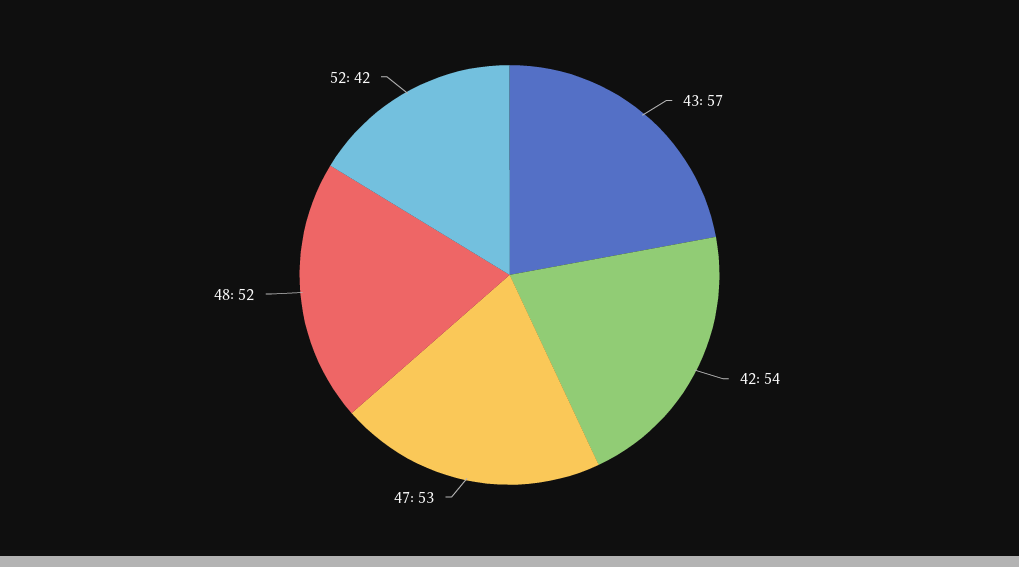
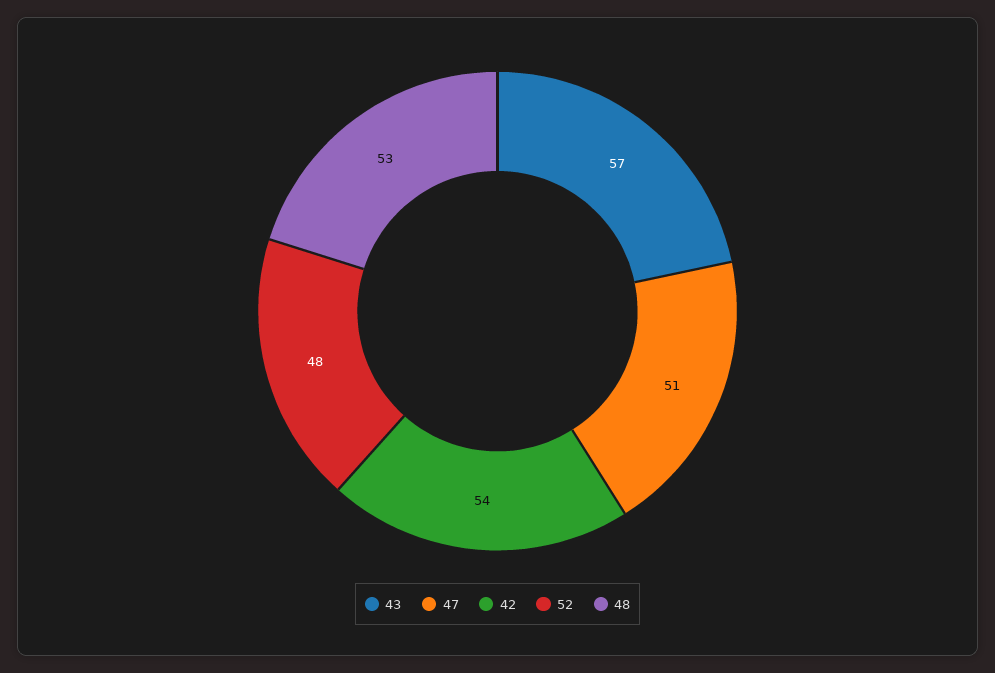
47: 53 -> 51
48: 52 -> 53
52: 42 -> 48

